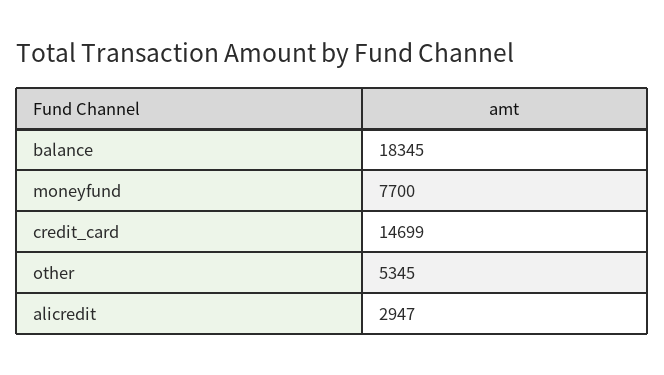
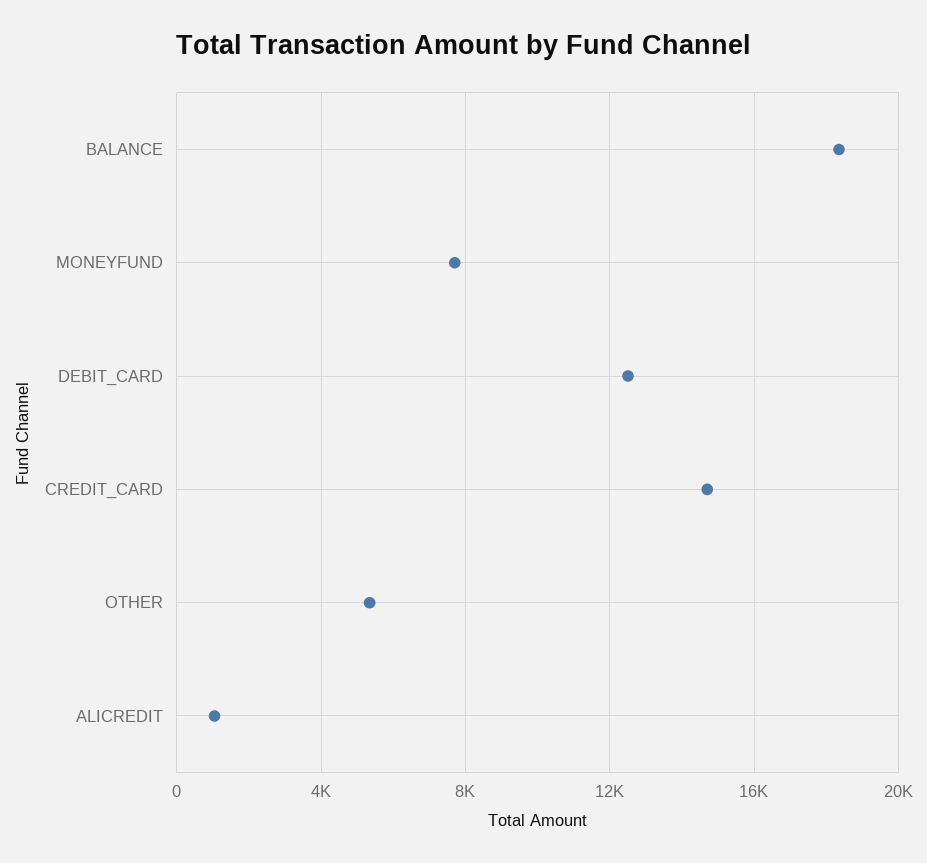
alicredit: 2947 -> 1000
DEBIT_CARD: none -> 12500

